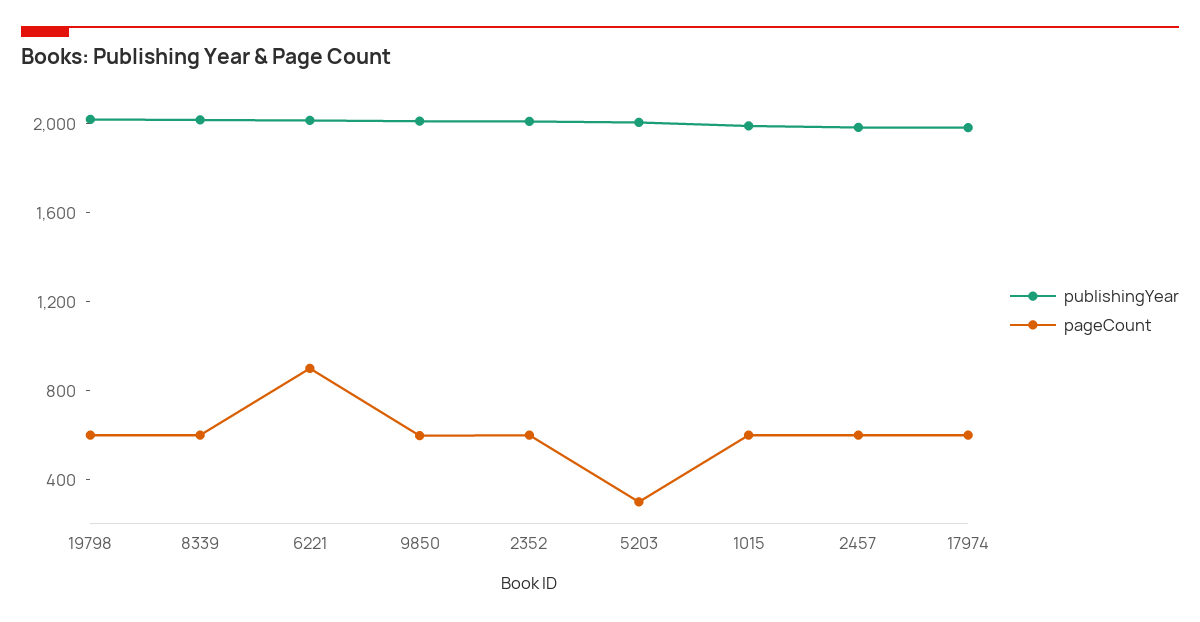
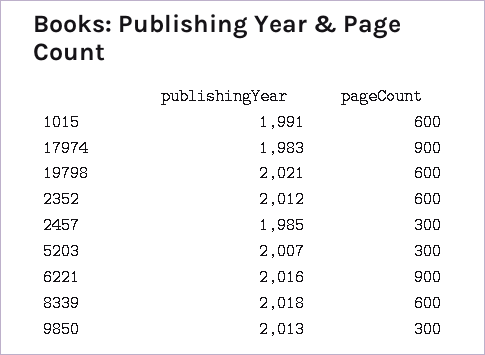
pageCount, 9850: 600 -> 300
pageCount, 2457: 600 -> 300
pageCount, 17974: 600 -> 900

